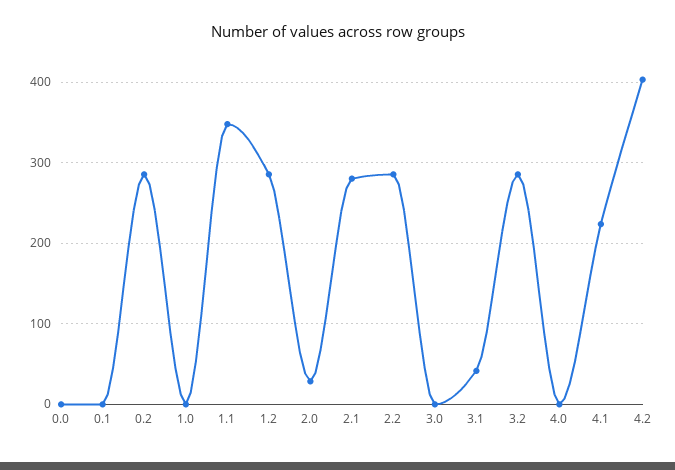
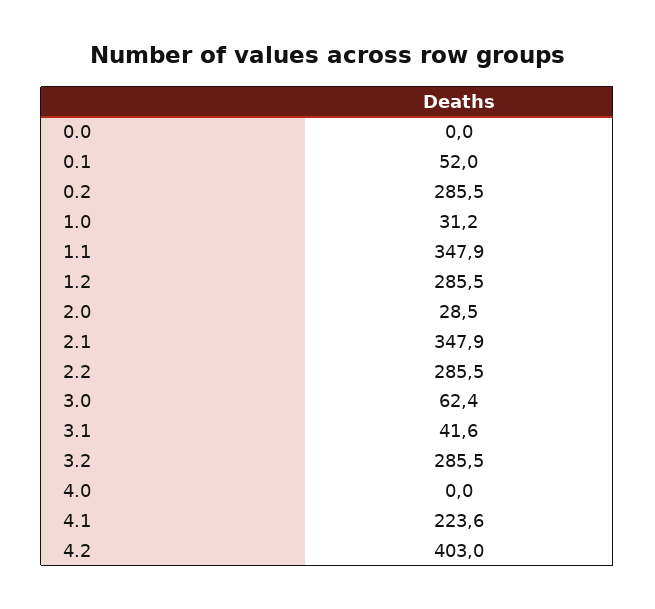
0.1: 0 -> 52
1.0: 0 -> 31.2
2.1: 280 -> 347.9
3.0: 0 -> 62.4

